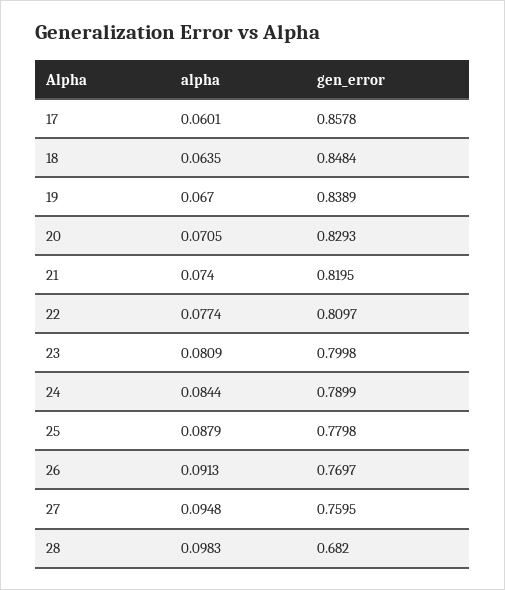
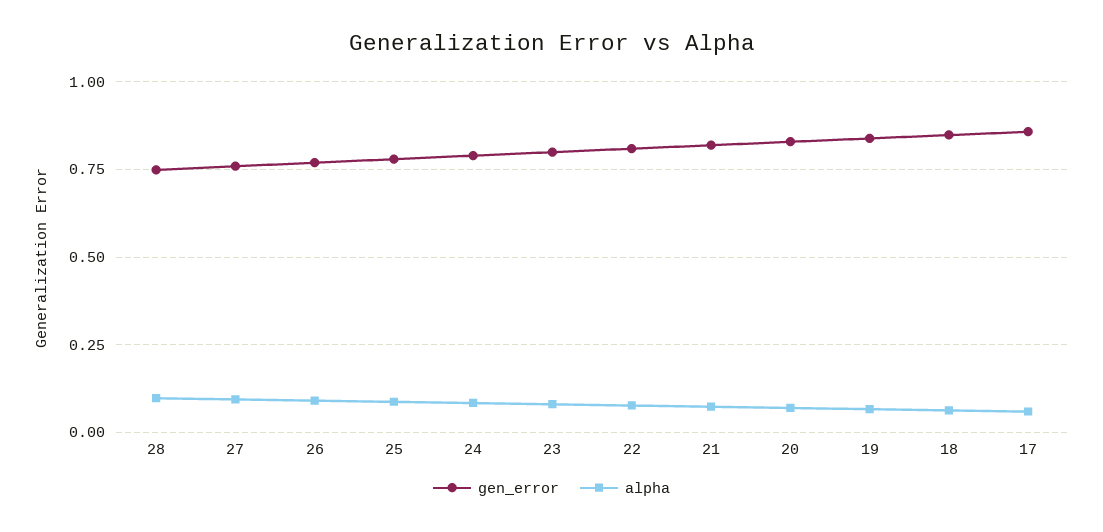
gen_error, 28: 0.682 -> 0.75

